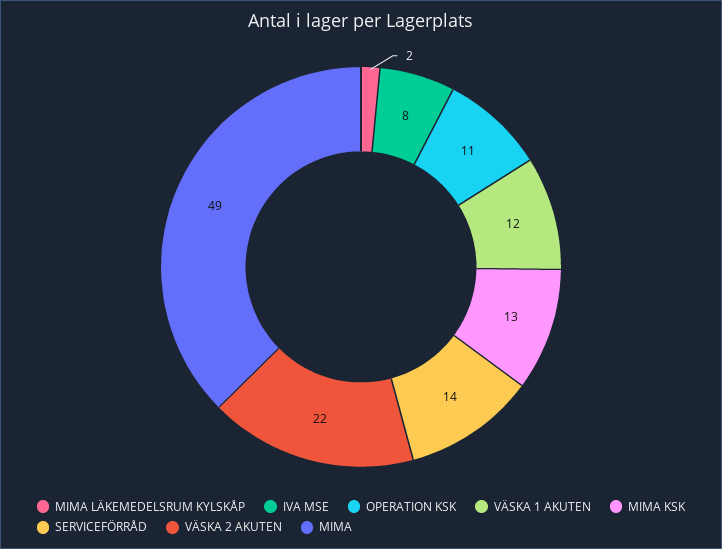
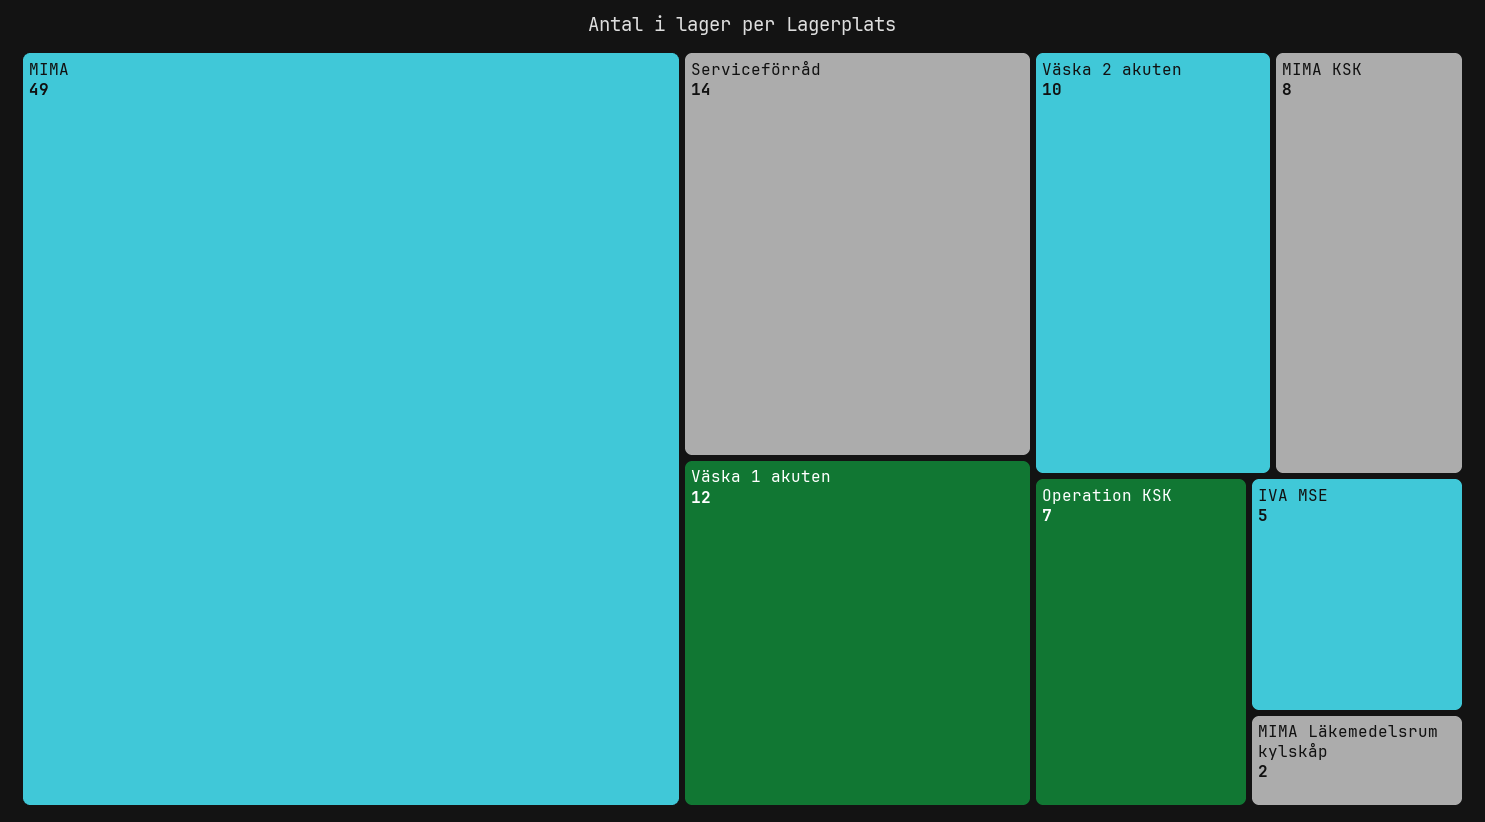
IVA MSE: 8 -> 5
OPERATION KSK: 11 -> 7
MIMA KSK: 13 -> 8
VÄSKA 2 AKUTEN: 22 -> 10

